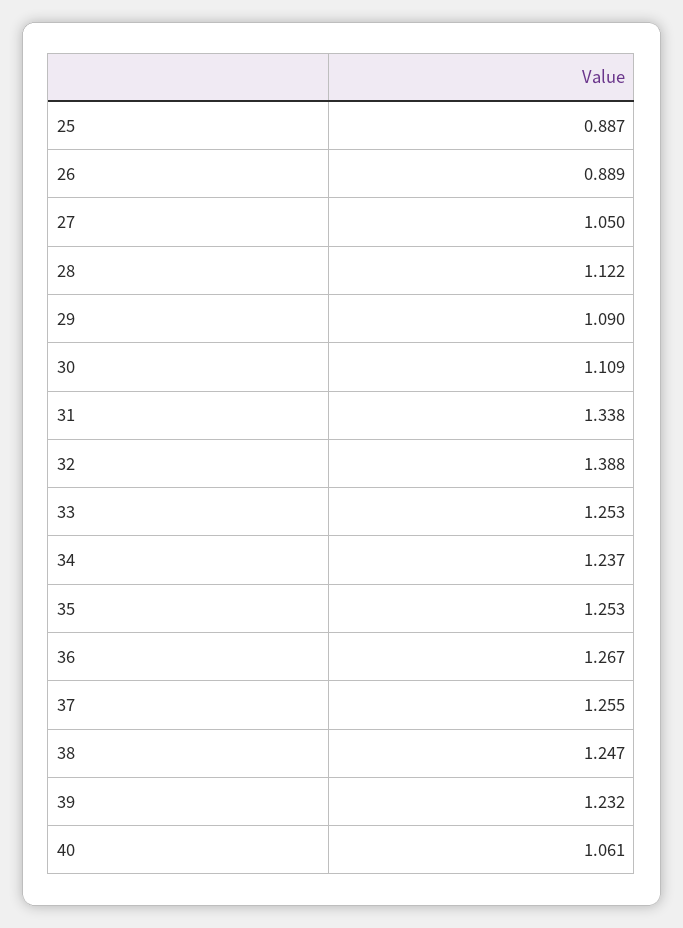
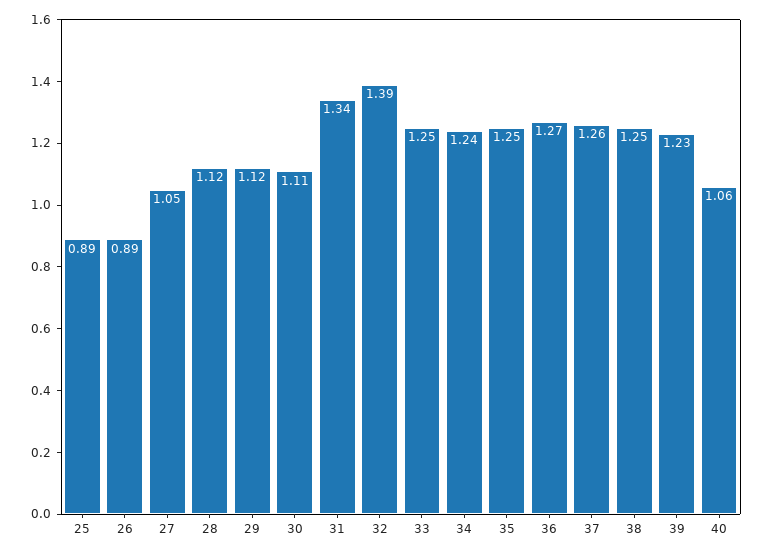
29: 1.09 -> 1.12

